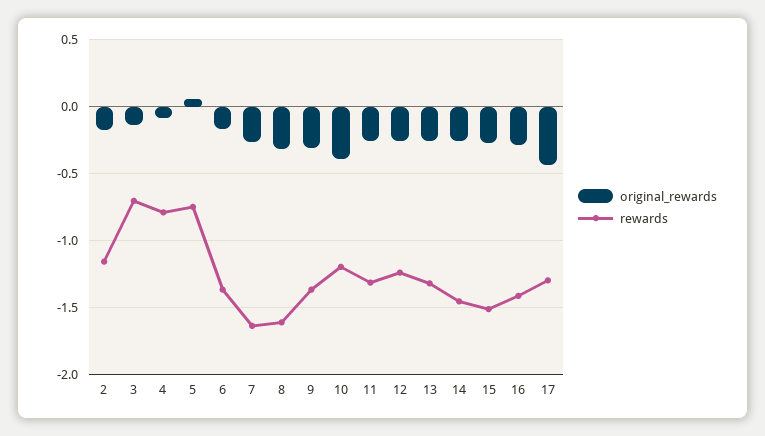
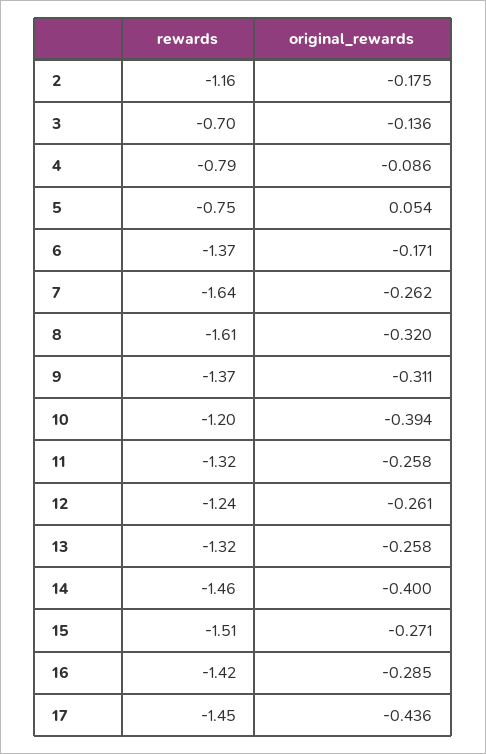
original_rewards, 14: -0.25 -> -0.4
rewards, 17: -1.3 -> -1.45

